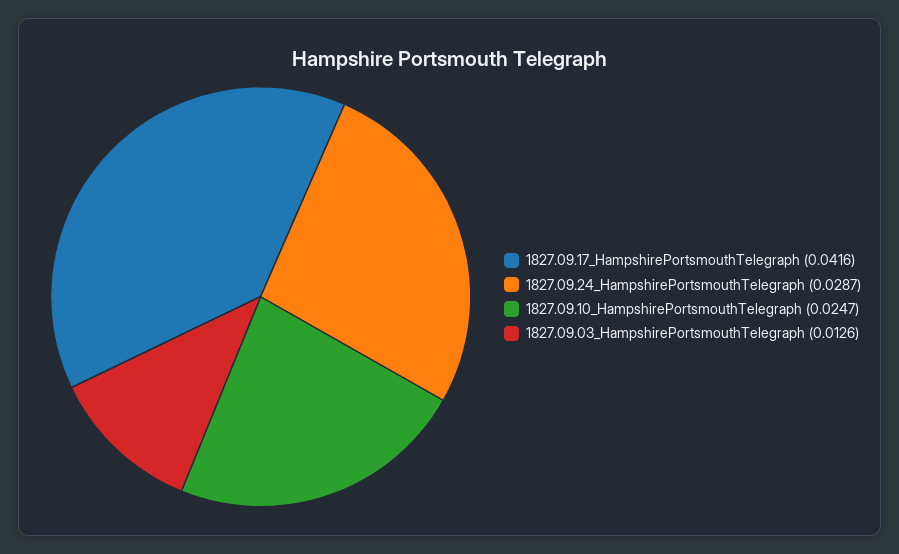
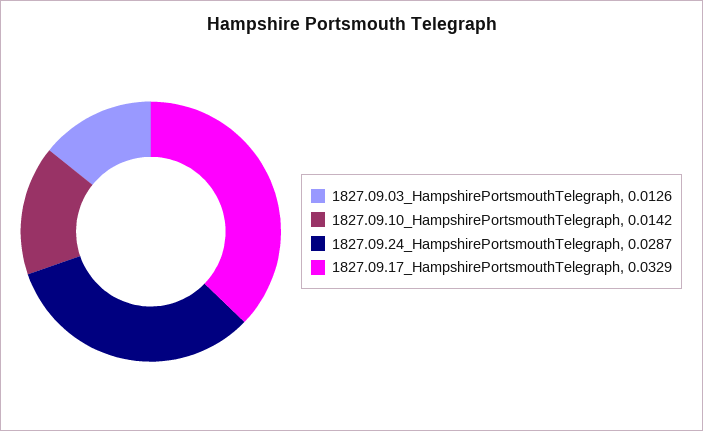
1827.09.17_HampshirePortsmouthTelegraph: 0.0416 -> 0.0329
1827.09.10_HampshirePortsmouthTelegraph: 0.0247 -> 0.0142

